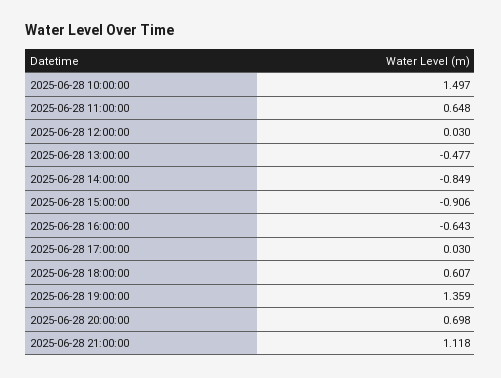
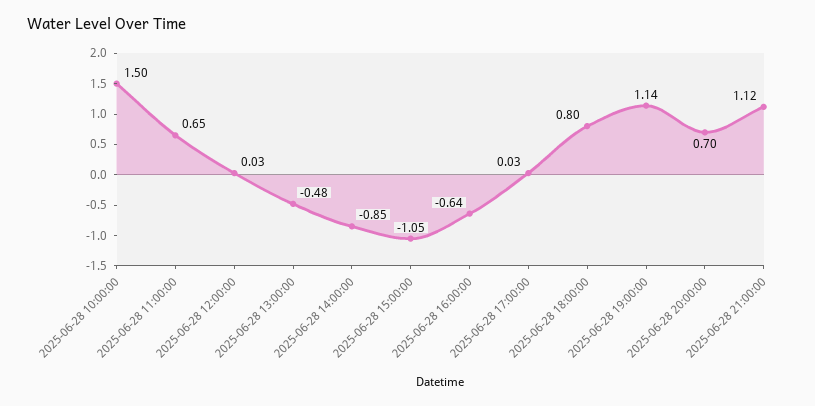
2025-06-28 15:00:00: -0.906 -> -1.05
2025-06-28 18:00:00: 0.607 -> 0.8
2025-06-28 19:00:00: 1.359 -> 1.14

